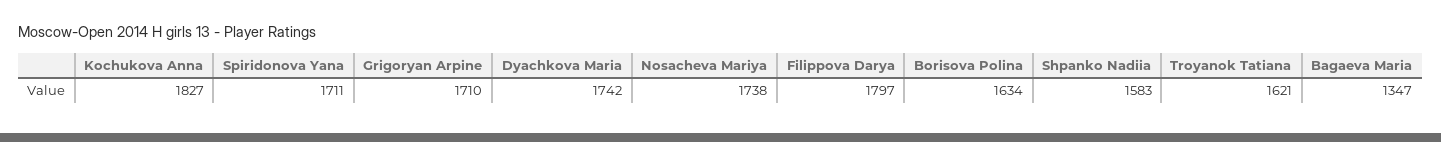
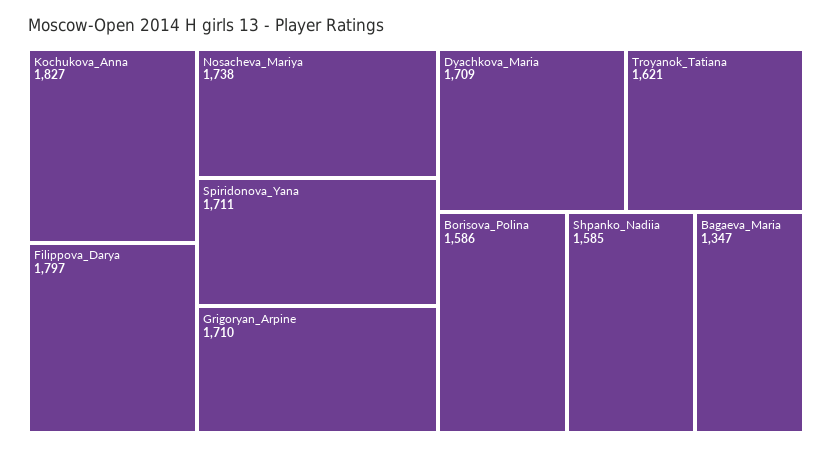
Dyachkova Maria: 1742 -> 1709
Borisova Polina: 1634 -> 1586
Shpanko Nadiia: 1583 -> 1585

